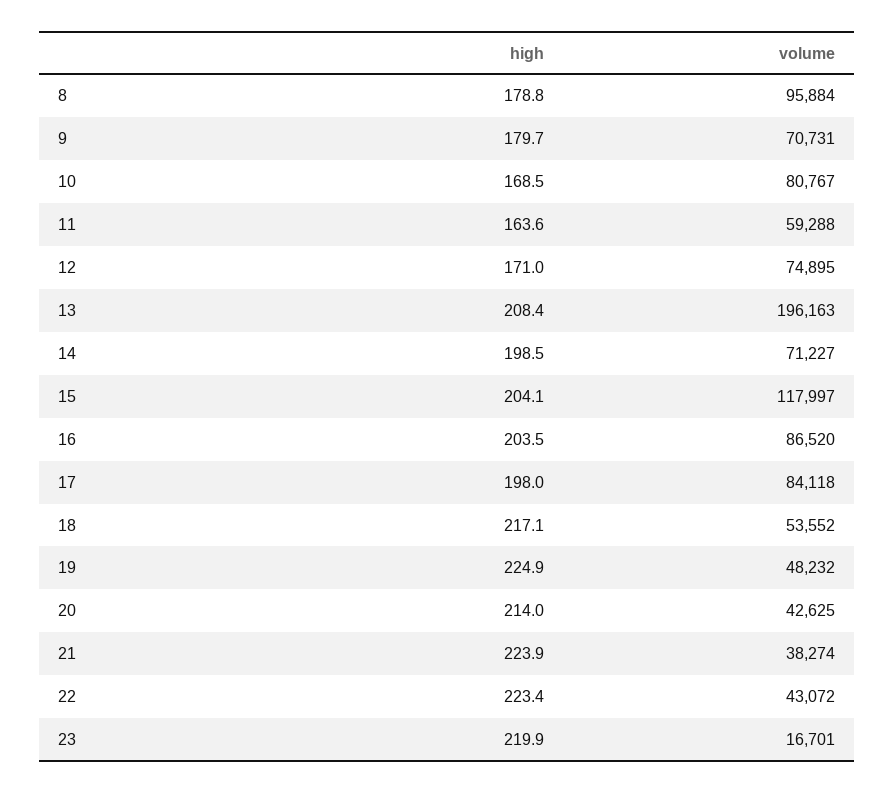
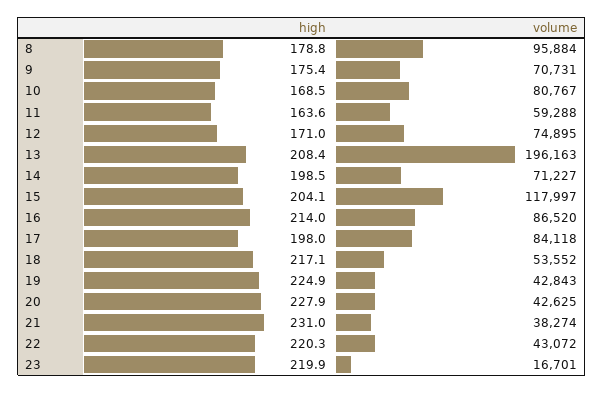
high, 9: 179.7 -> 175.4
high, 16: 203.5 -> 214
volume, 19: 48232 -> 42843
high, 20: 214 -> 227.9
high, 21: 223.9 -> 231
high, 22: 223.4 -> 220.3

